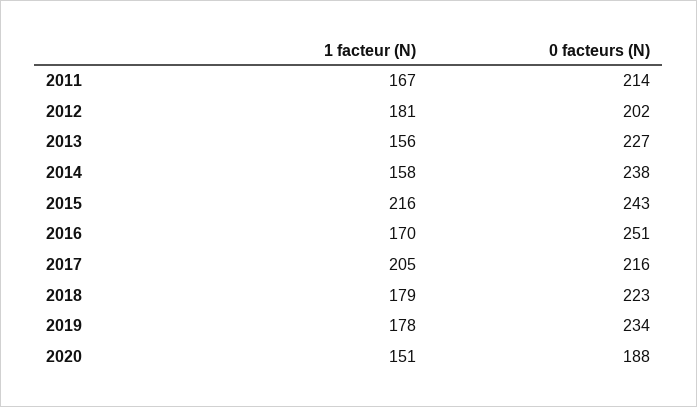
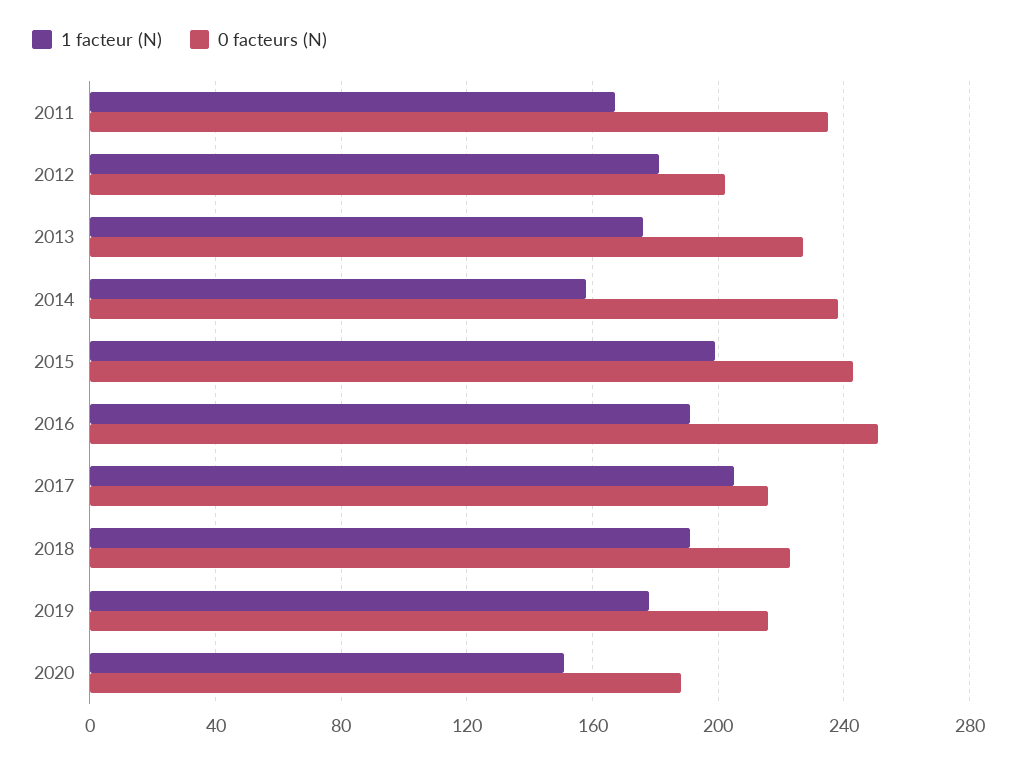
0 facteurs (N), 2011: 214 -> 235
1 facteur (N), 2013: 156 -> 175
1 facteur (N), 2015: 216 -> 200
1 facteur (N), 2016: 170 -> 190
1 facteur (N), 2018: 179 -> 190
0 facteurs (N), 2019: 234 -> 215

